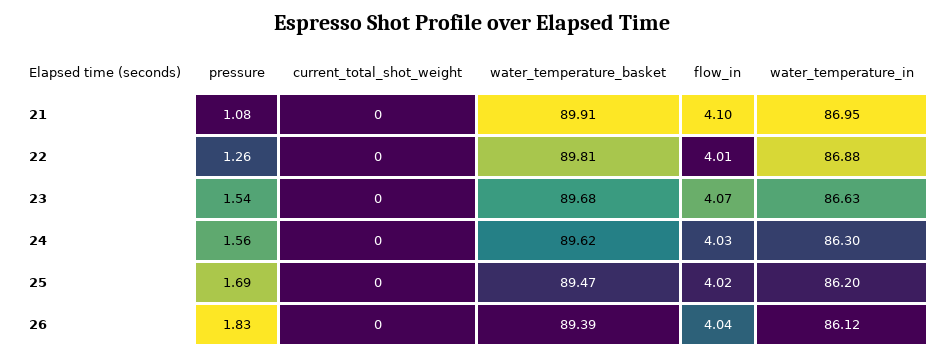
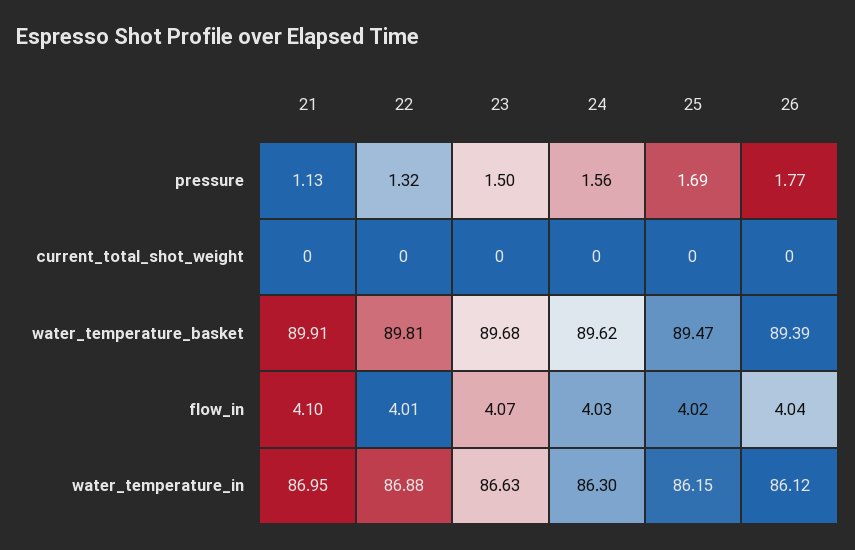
pressure, 21: 1.08 -> 1.13
pressure, 22: 1.26 -> 1.32
pressure, 23: 1.54 -> 1.5
water_temperature_in, 25: 86.2 -> 86.15
pressure, 26: 1.83 -> 1.77

